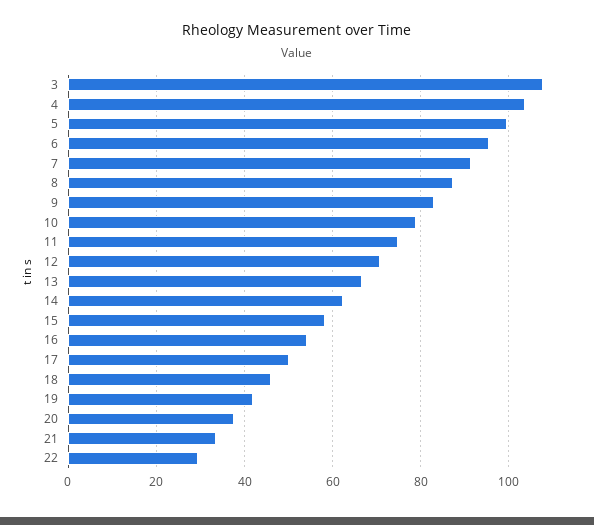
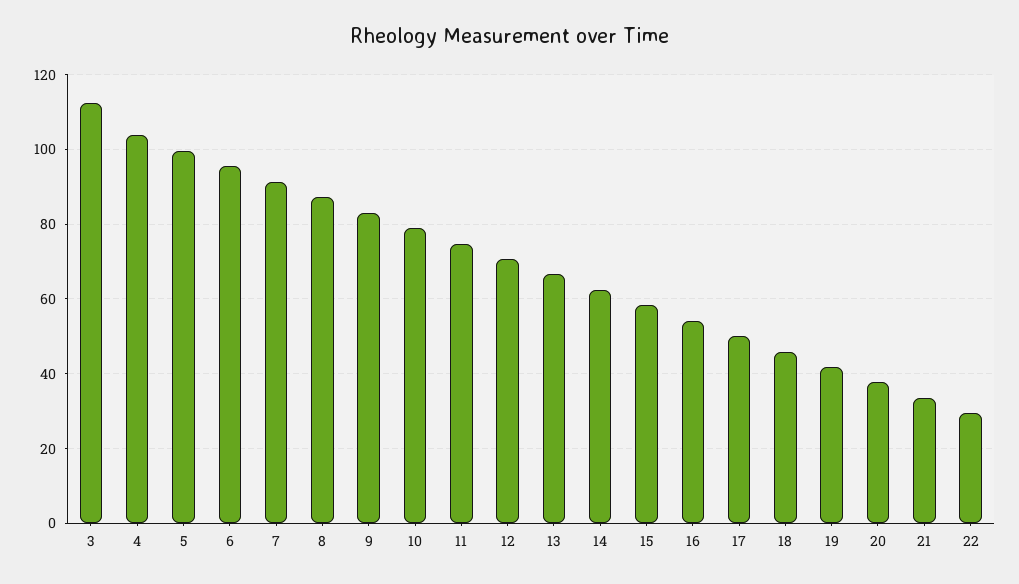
3: 108 -> 112

